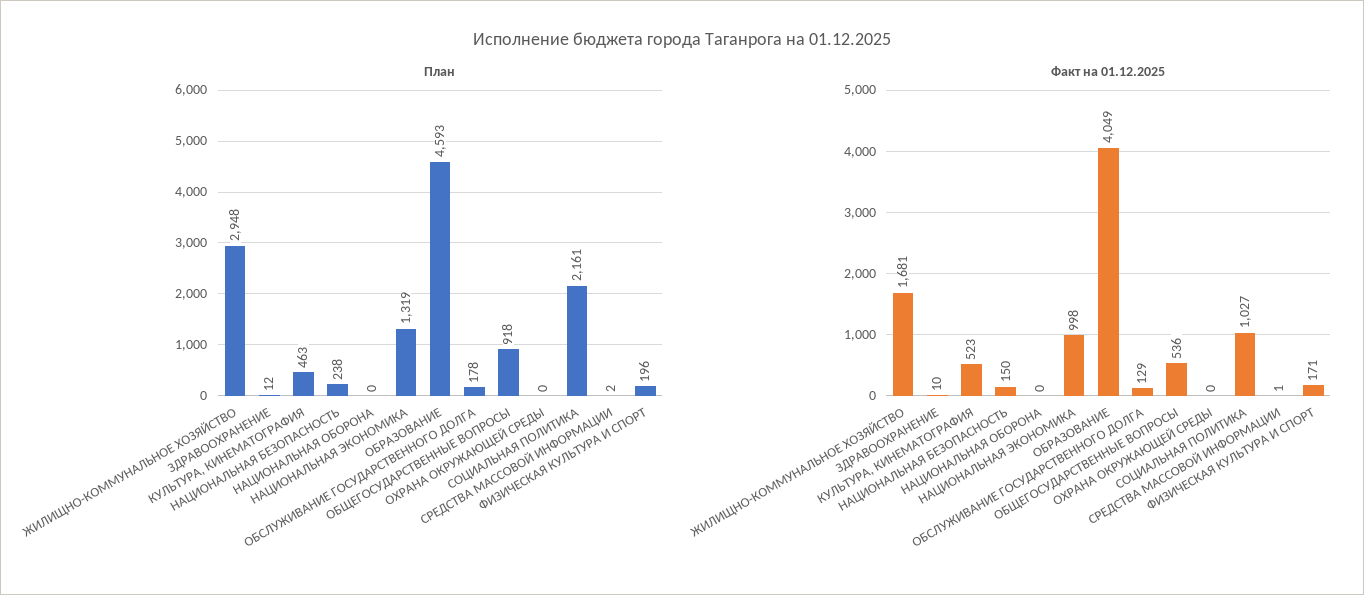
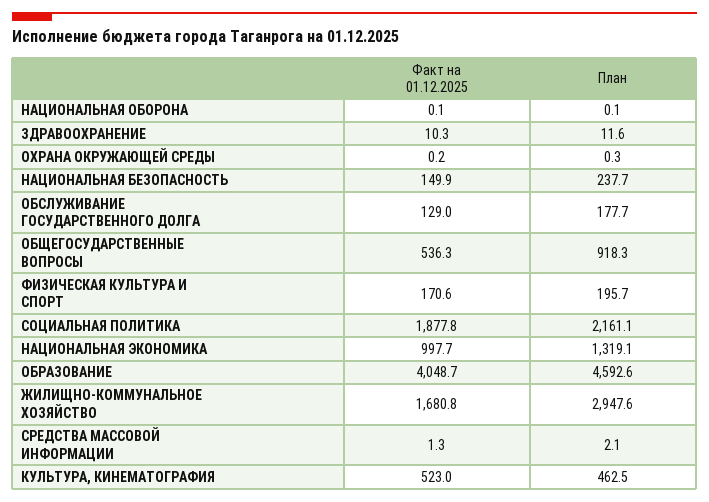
Факт на 01.12.2025, СОЦИАЛЬНАЯ ПОЛИТИКА: 1027 -> 1877.8

